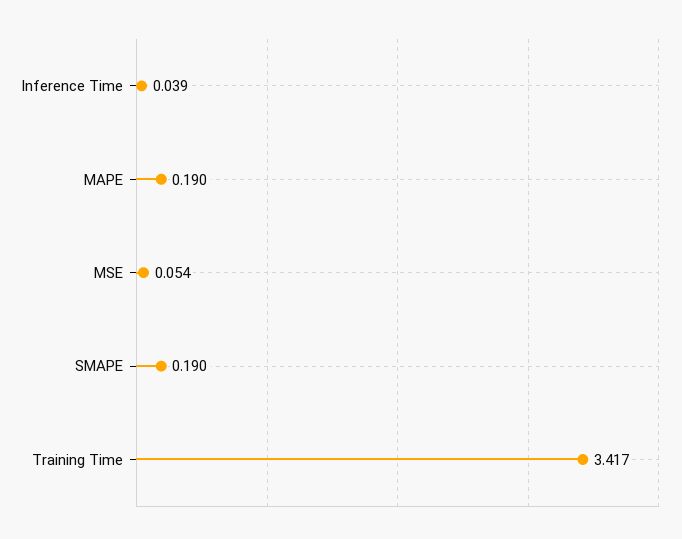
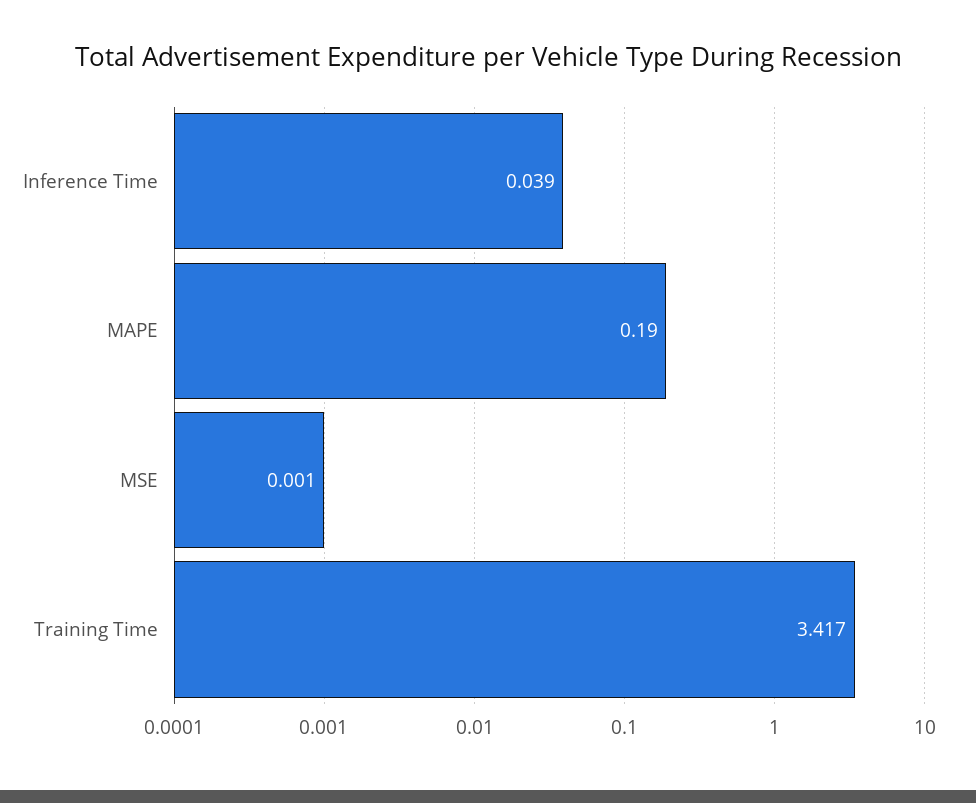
MSE: 0.054 -> 0.001
SMAPE: 0.19 -> none

